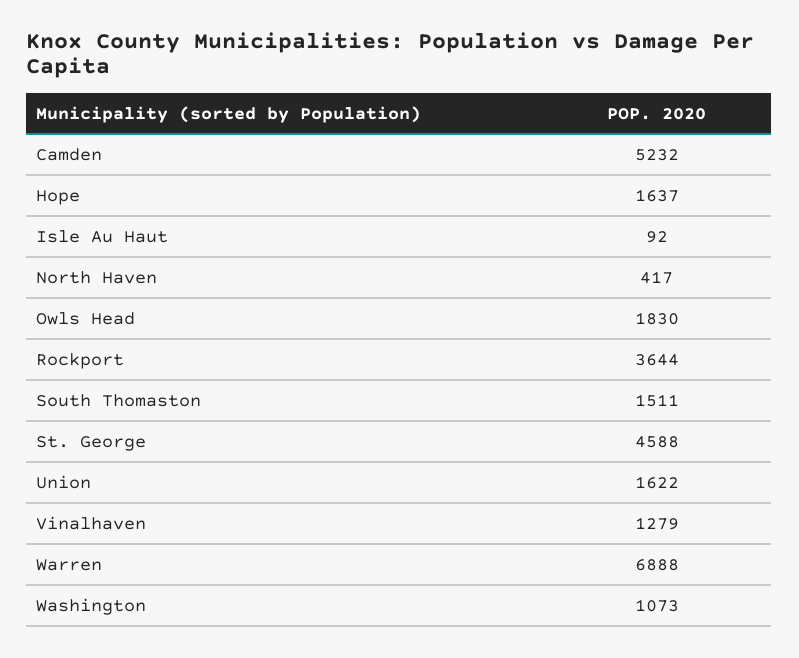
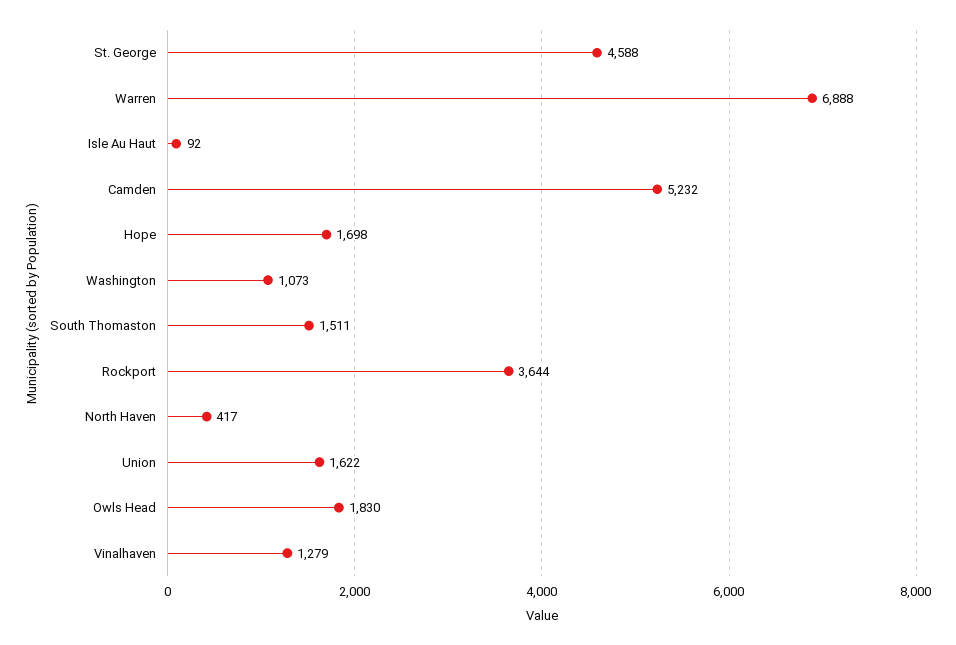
Hope: 1637 -> 1698

